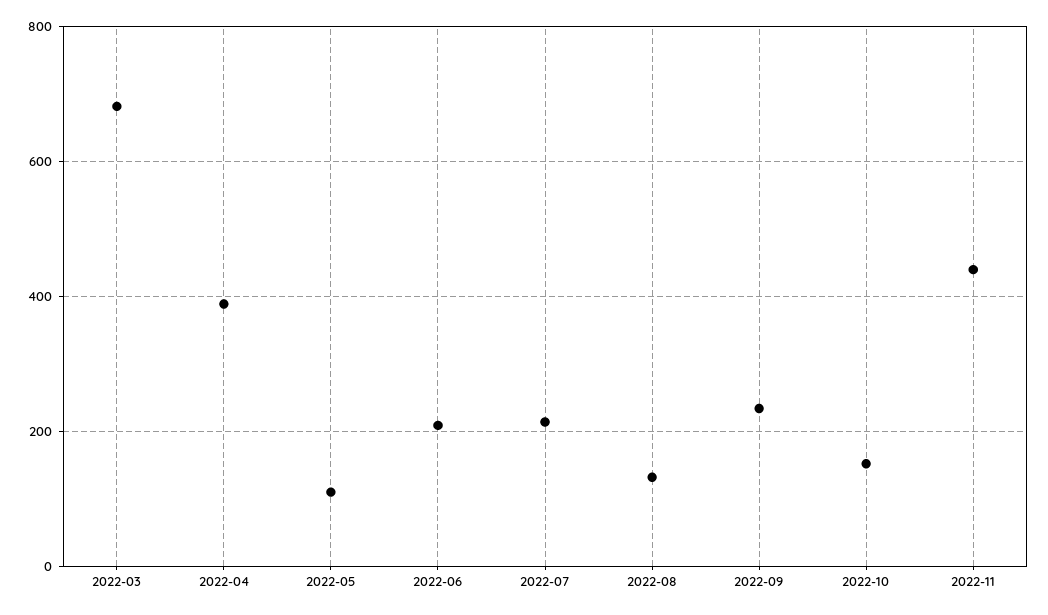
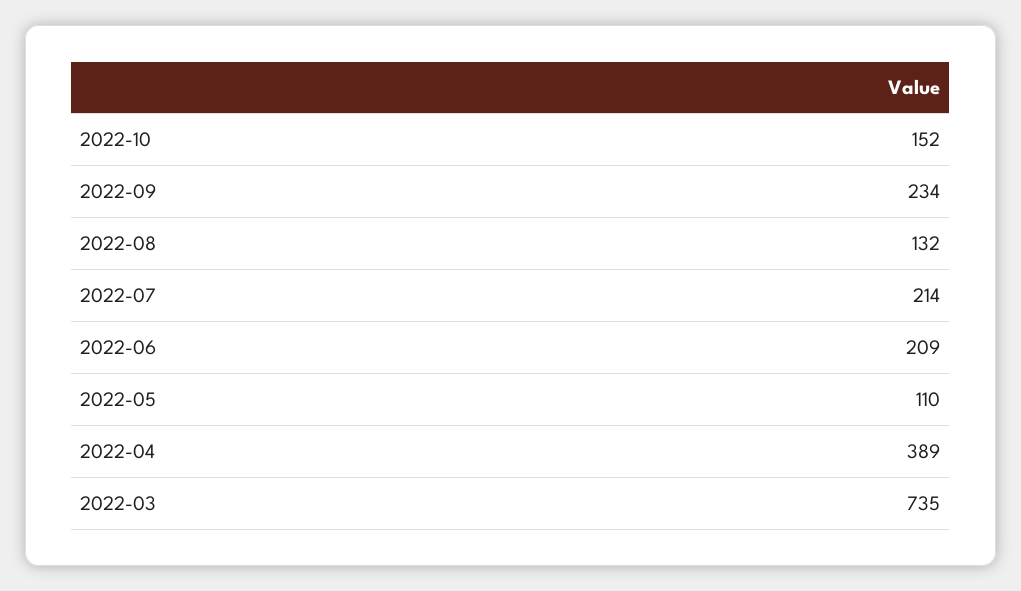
2022-03: 680 -> 735
2022-11: 440 -> none

